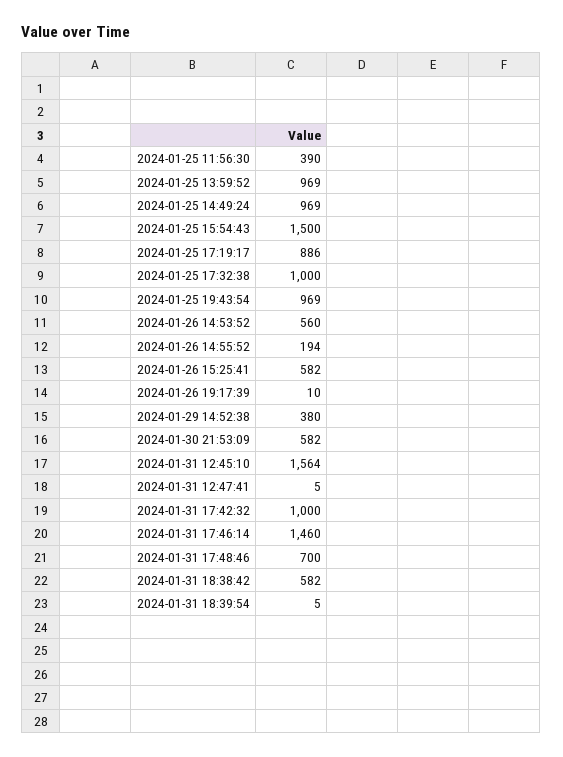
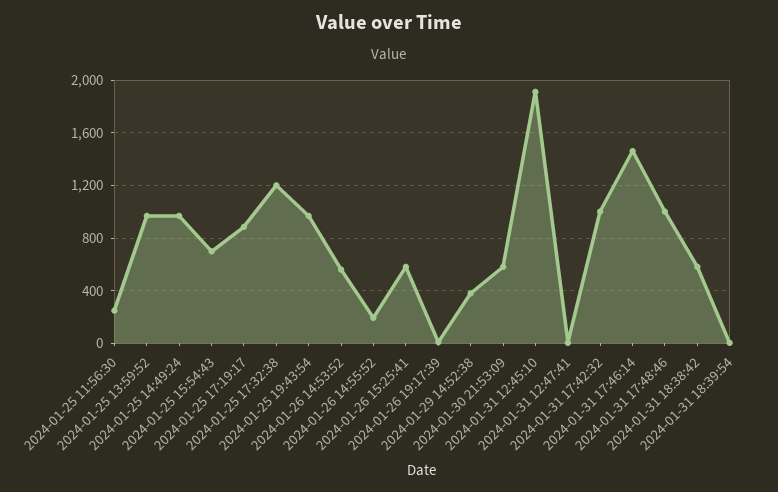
2024-01-25 11:56:30: 390 -> 250
2024-01-25 15:54:43: 1500 -> 700
2024-01-25 17:32:38: 1000 -> 1200
2024-01-31 12:45:10: 1564 -> 1900
2024-01-31 17:48:46: 700 -> 1000

